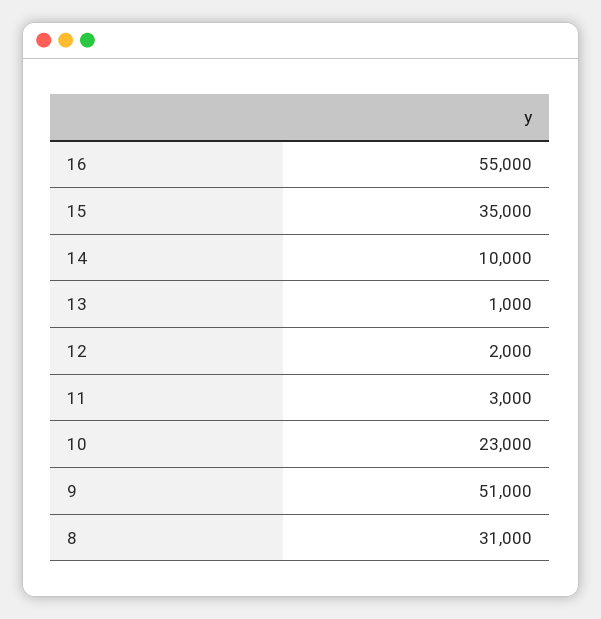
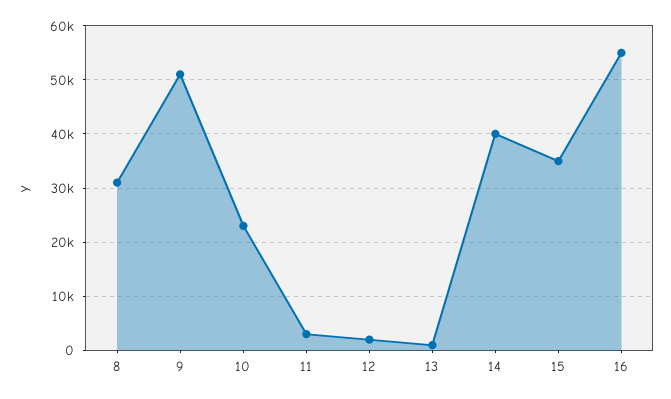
14: 10000 -> 40000

